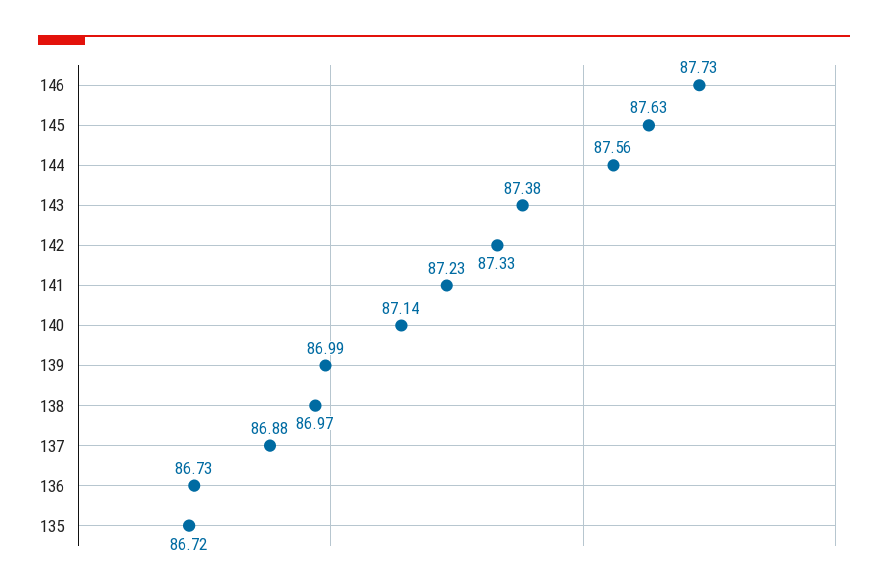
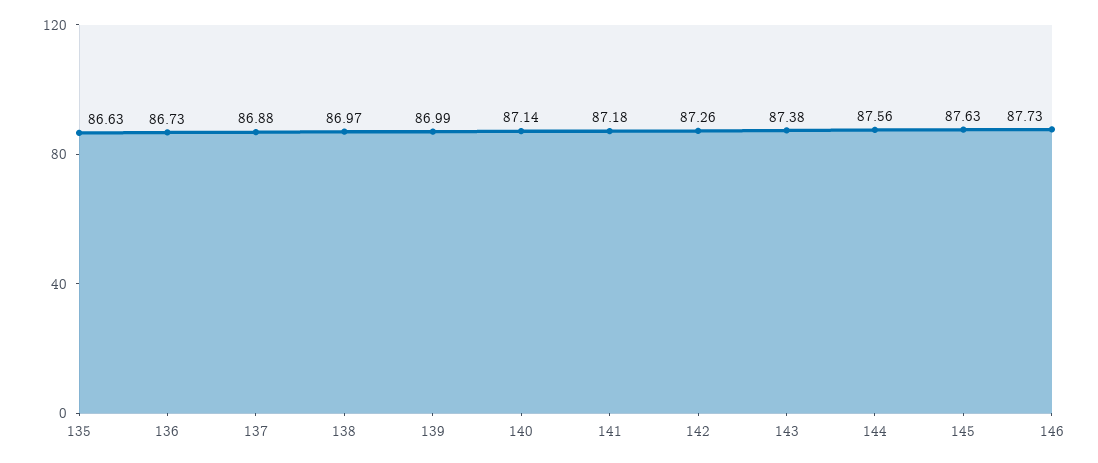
142: 87.33 -> 87.26
141: 87.23 -> 87.18
135: 86.72 -> 86.63

